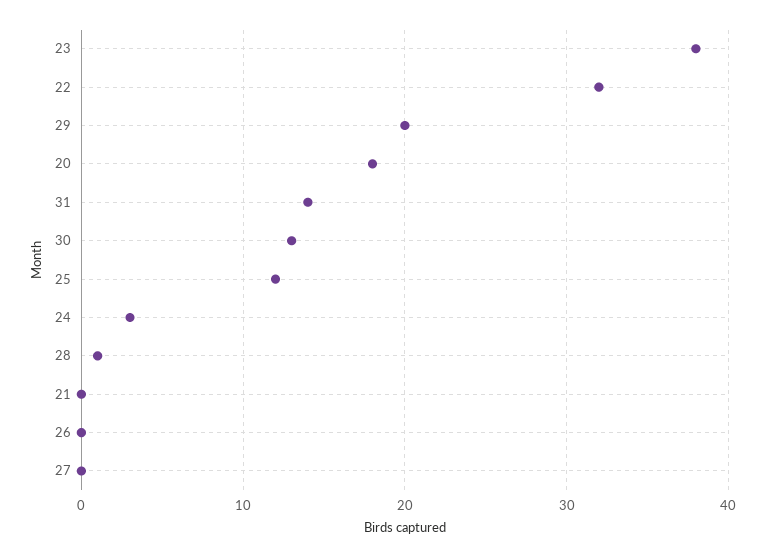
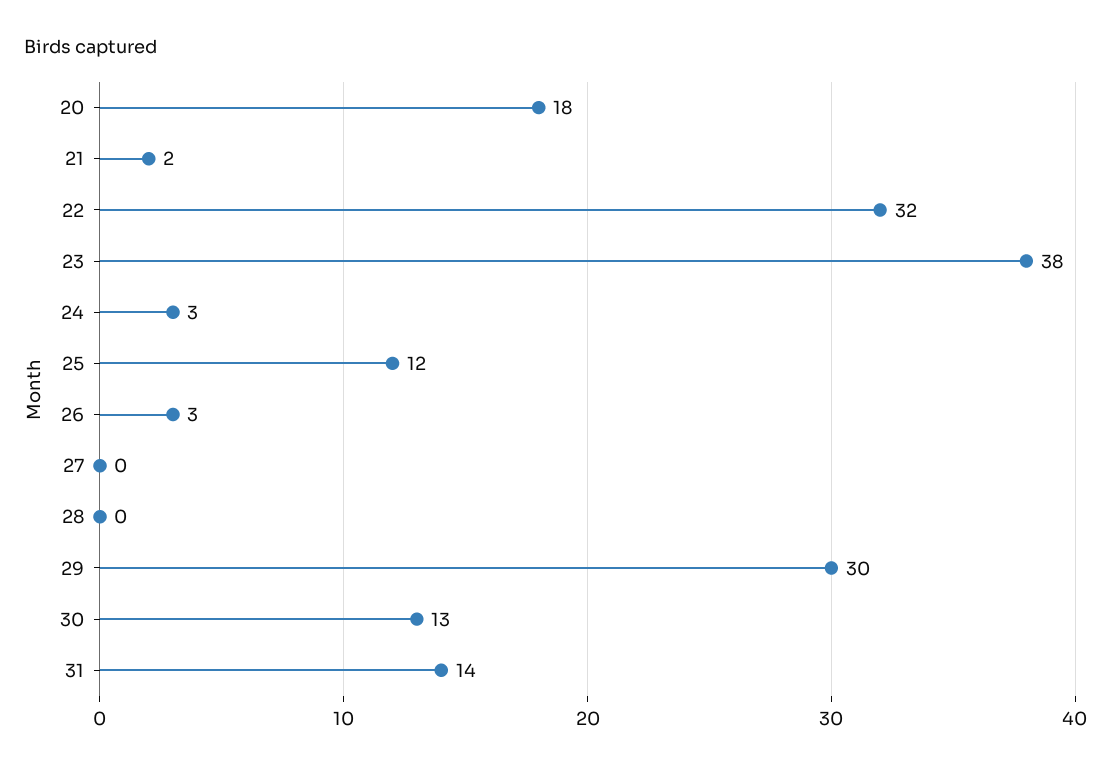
29: 20 -> 30
28: 1 -> 0
21: 0 -> 2
26: 0 -> 3

